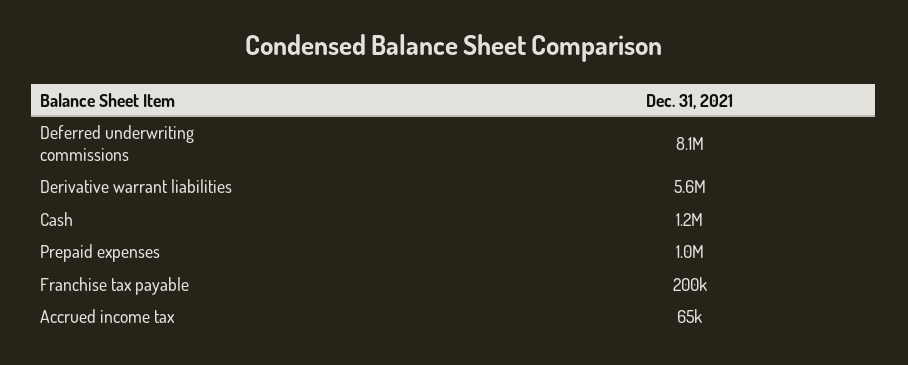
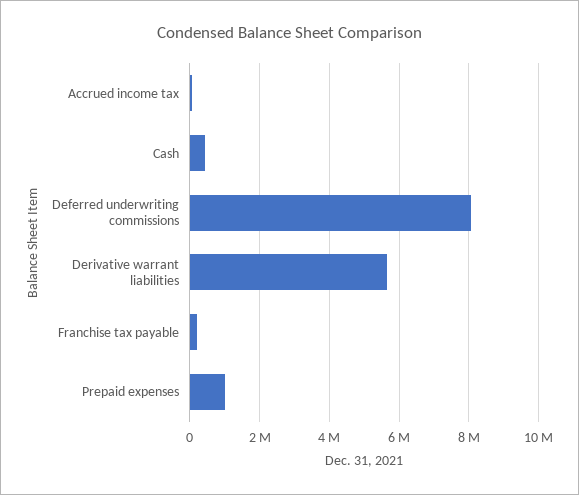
Cash: 1200000 -> 400000

